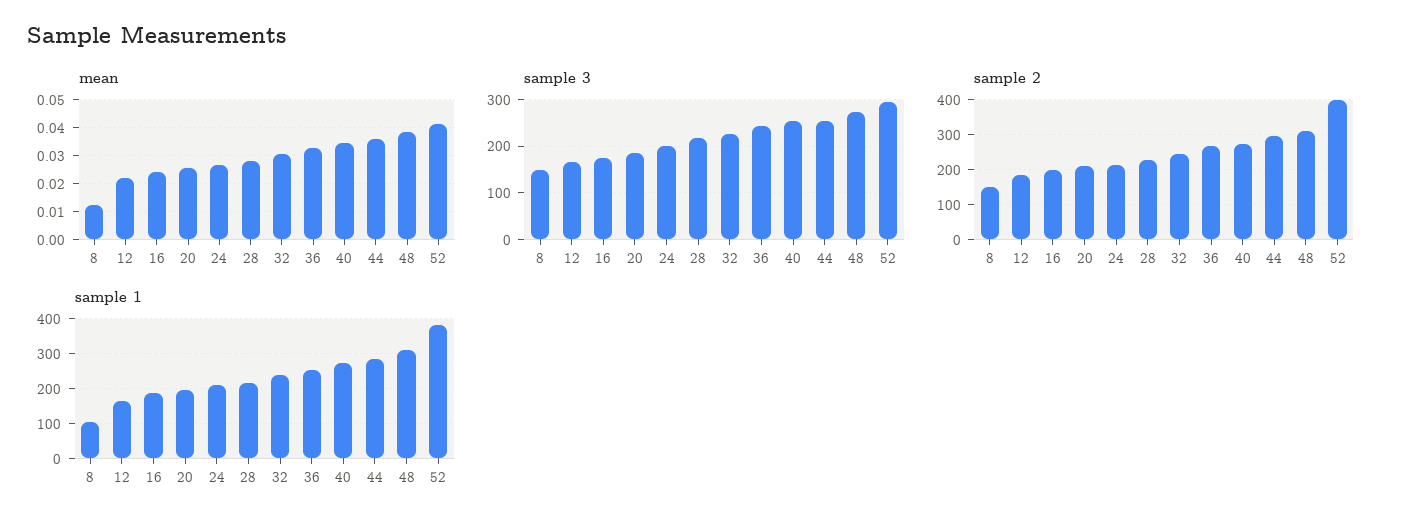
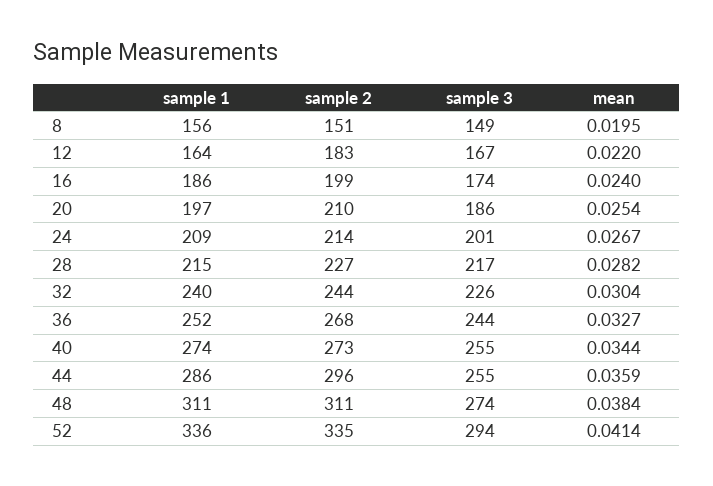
mean, 8: 0.0125 -> 0.0195
sample 2, 52: 400 -> 335
sample 1, 8: 100 -> 156
sample 1, 52: 380 -> 336

